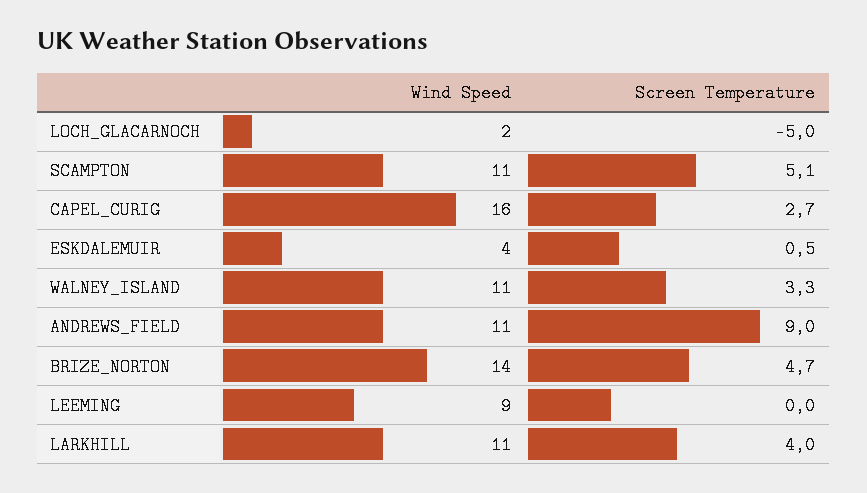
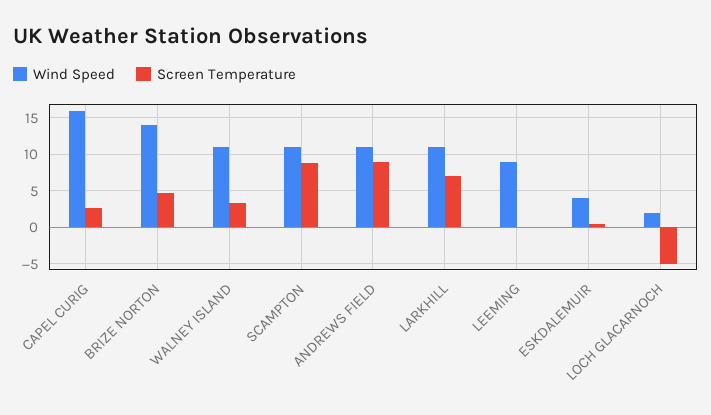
Screen Temperature, SCAMPTON: 5.1 -> 9
Screen Temperature, LARKHILL: 4 -> 7

